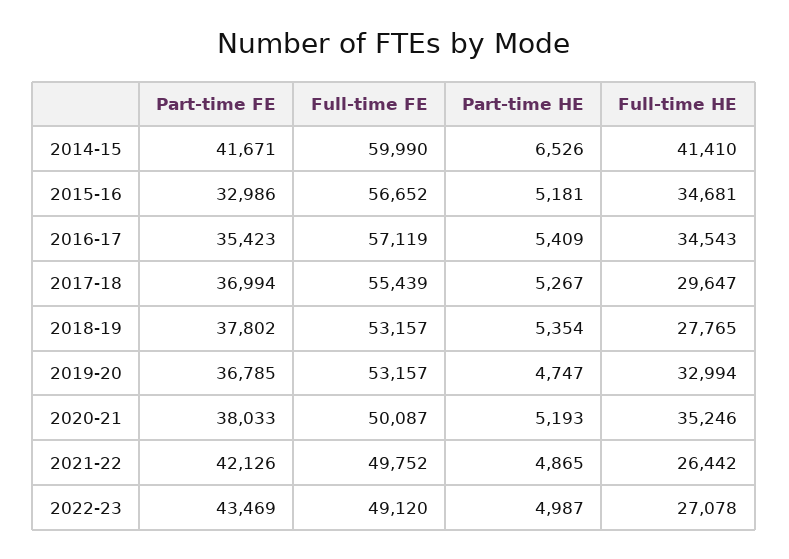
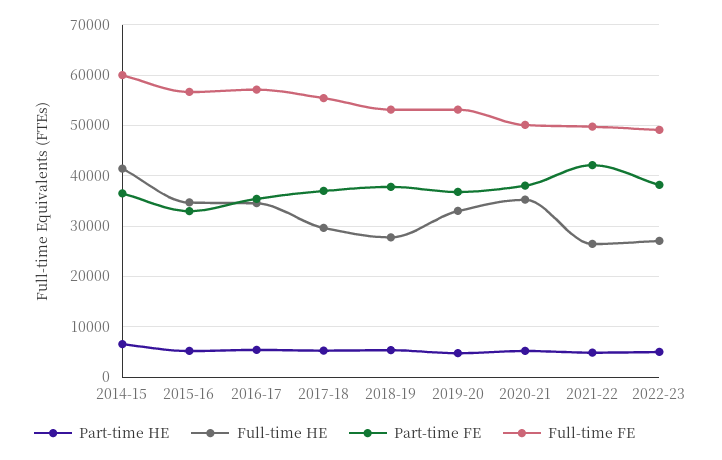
Part-time FE, 2014-15: 41671 -> 36000
Part-time FE, 2022-23: 43469 -> 38000

